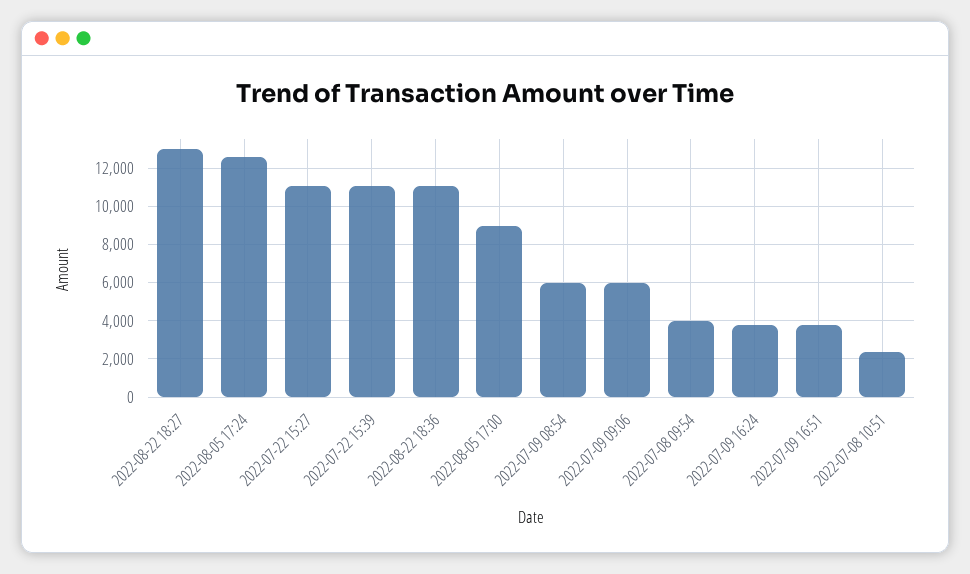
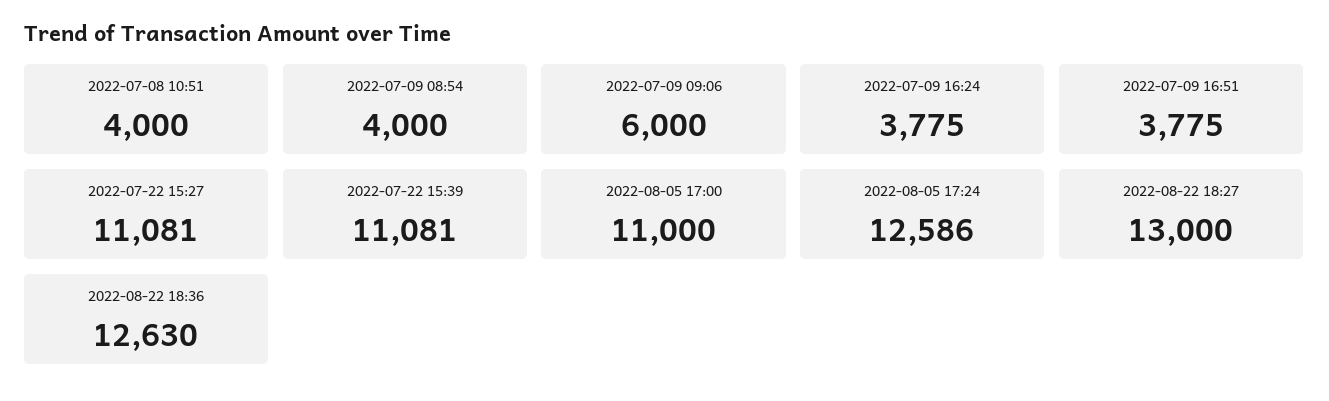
2022-08-22 18:36: 11000 -> 12630
2022-08-05 17:00: 9000 -> 11000
2022-07-09 08:54: 6000 -> 4000
2022-07-08 09:54: 4000 -> none
2022-07-08 10:51: 2500 -> 4000

